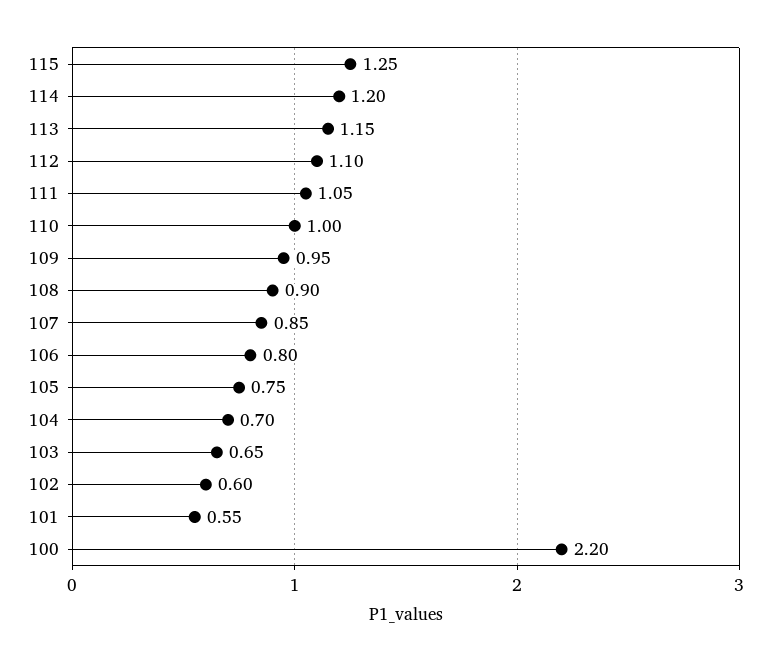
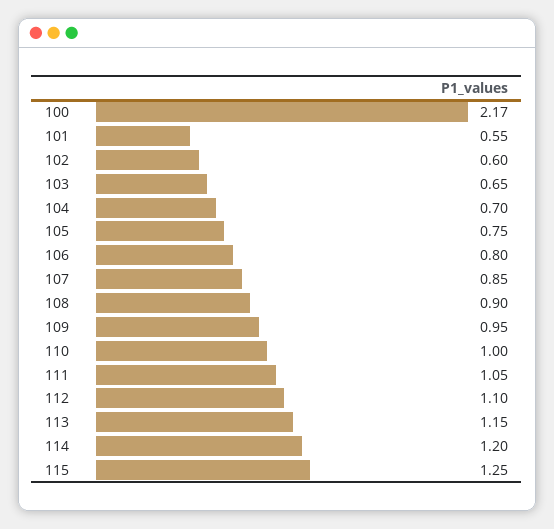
100: 2.2 -> 2.17

